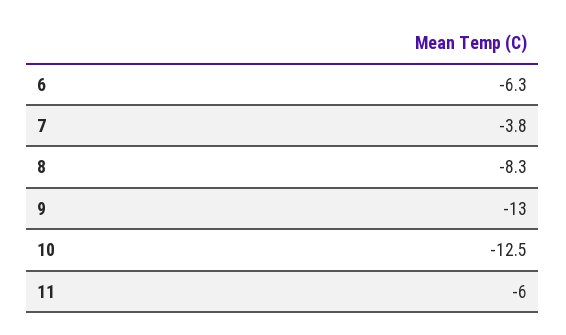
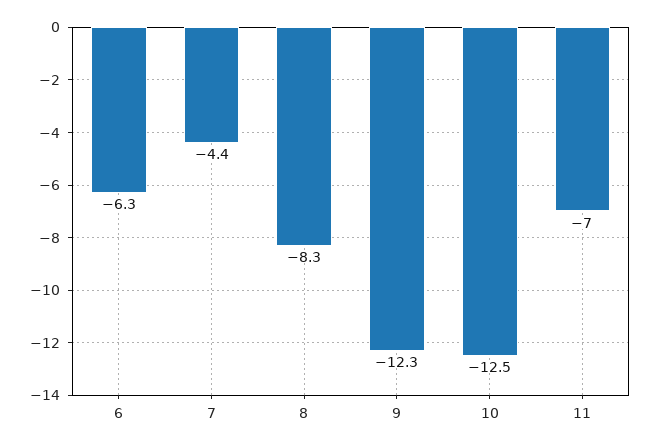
7: -3.8 -> -4.4
9: -13 -> -12.3
11: -6 -> -7

